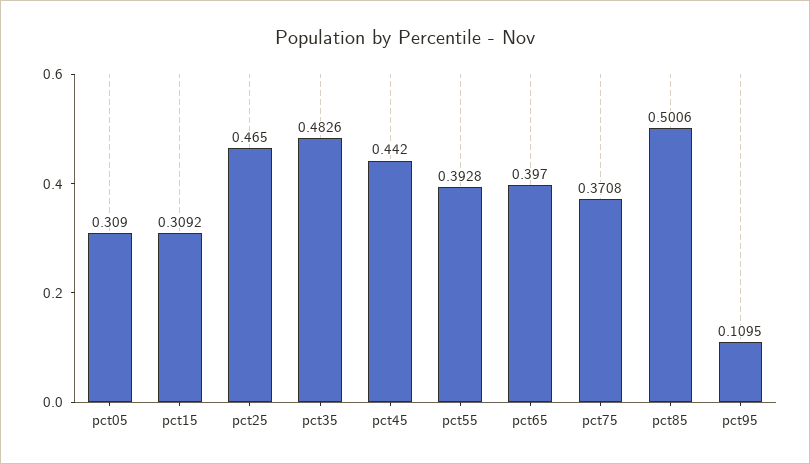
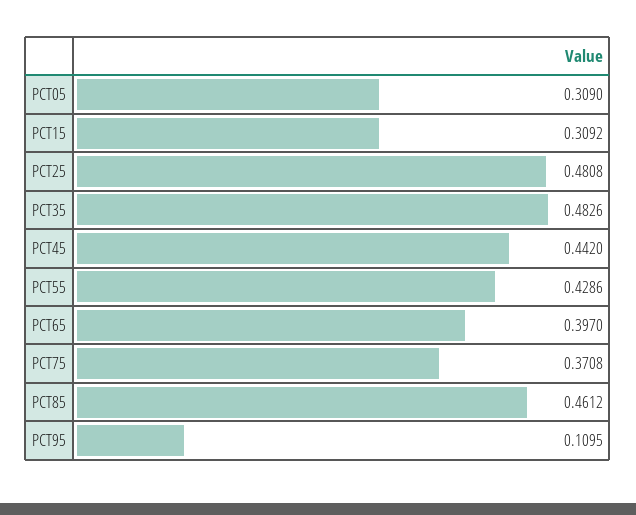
pct25: 0.465 -> 0.4808
pct55: 0.3928 -> 0.4286
pct85: 0.5006 -> 0.4612

